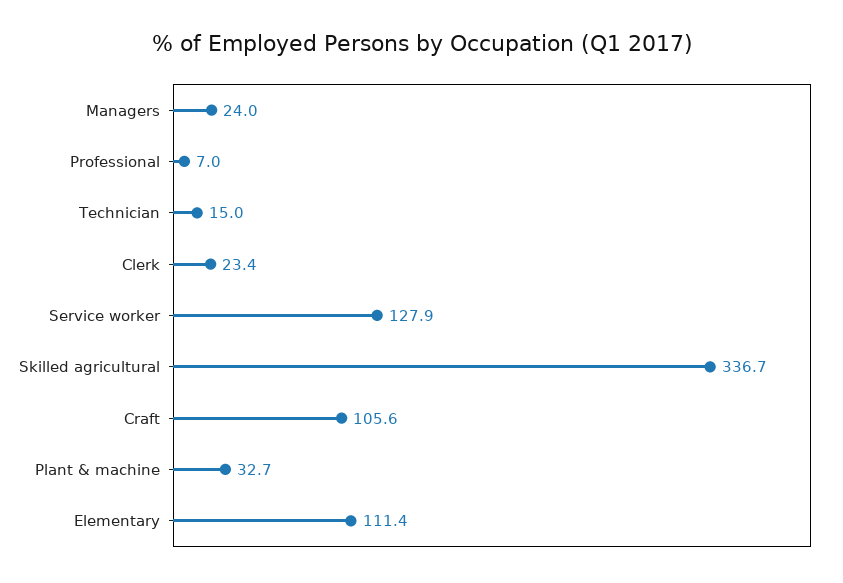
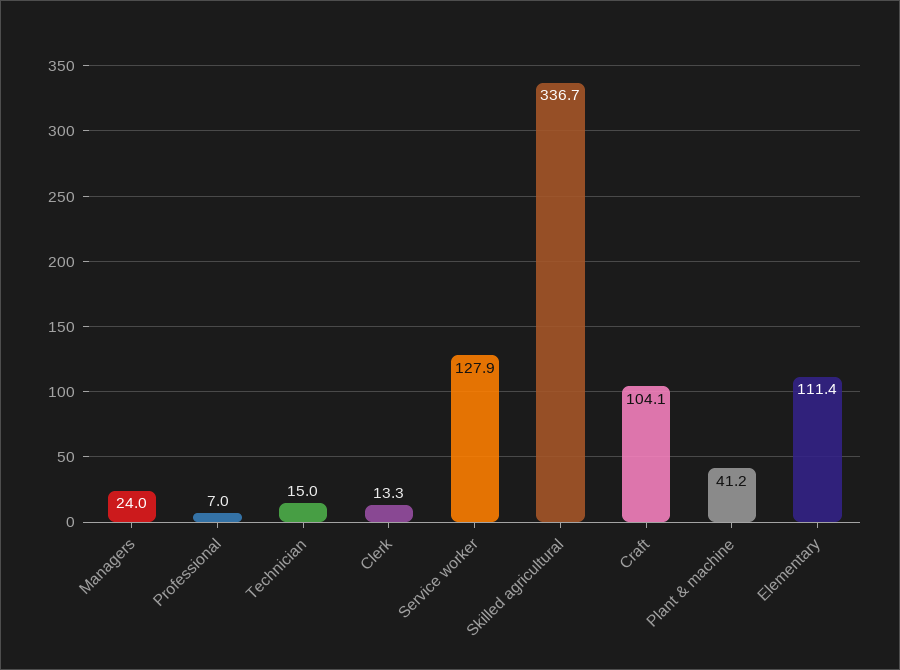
Clerk: 23.4 -> 13.3
Craft: 105.6 -> 104.1
Plant & machine: 32.7 -> 41.2

